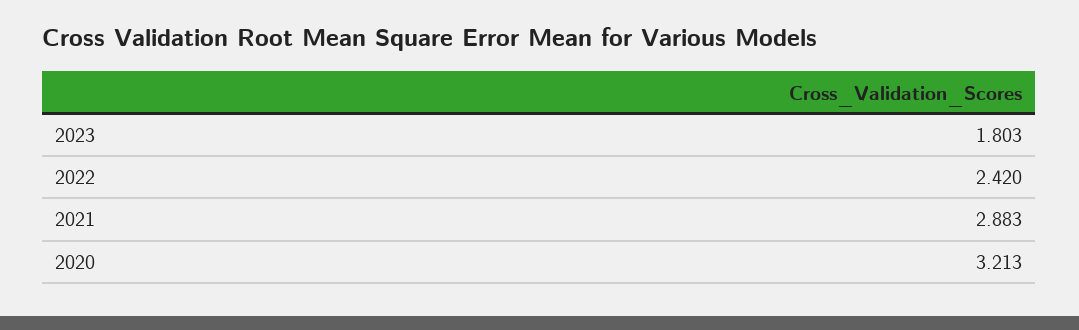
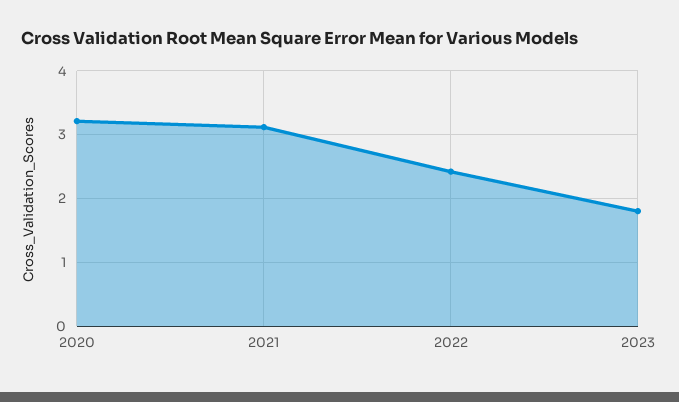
2021: 2.883 -> 3.1

